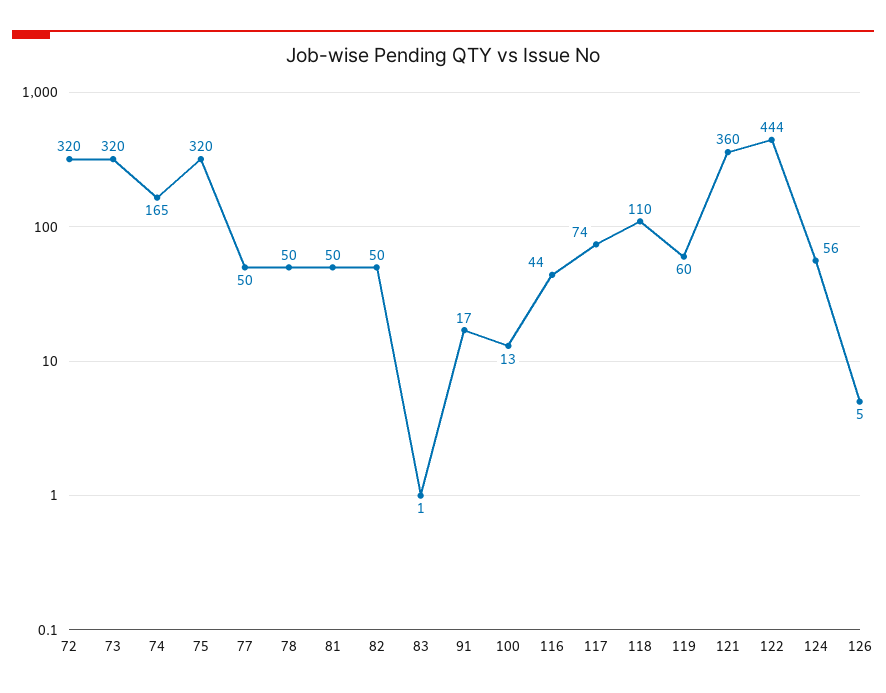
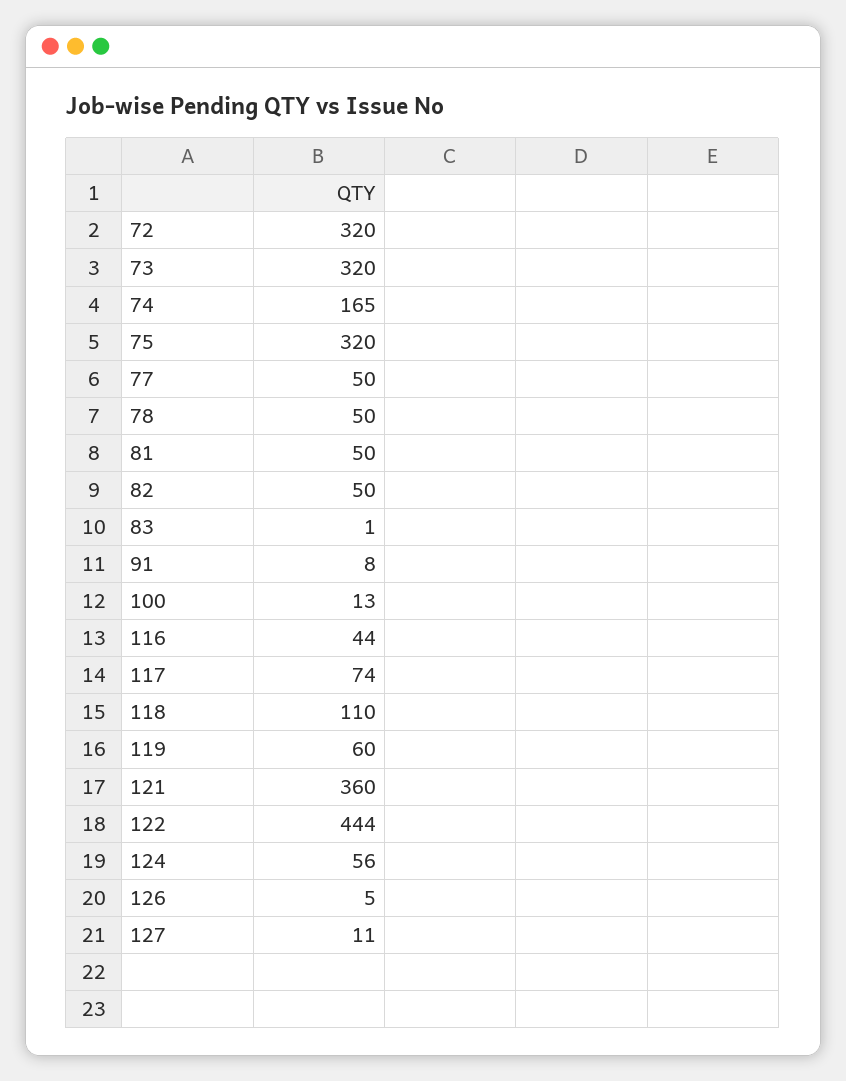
91: 17 -> 8
127: none -> 11

